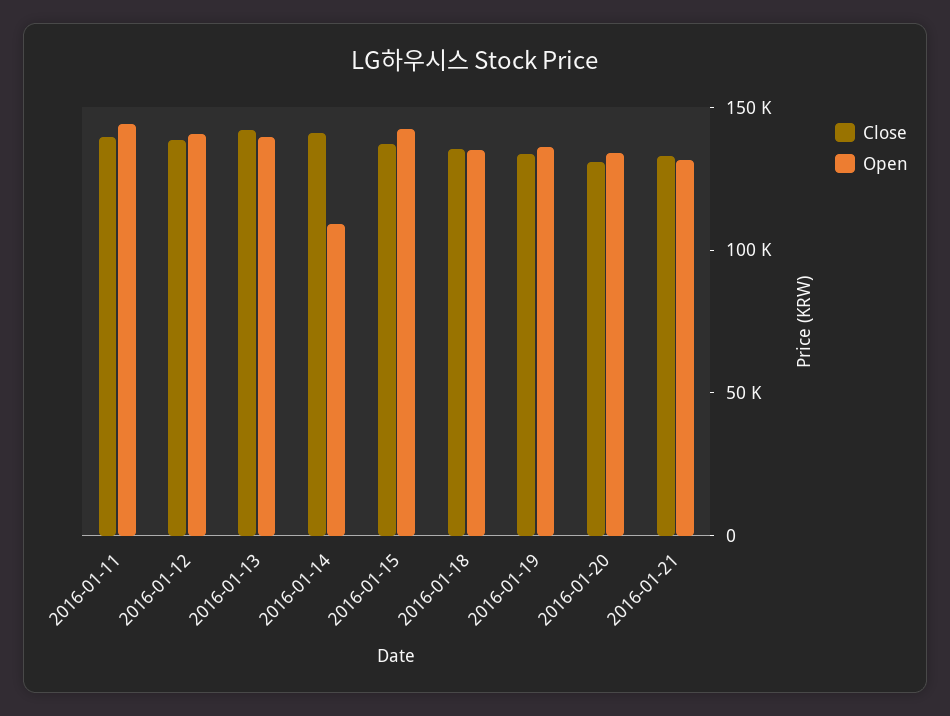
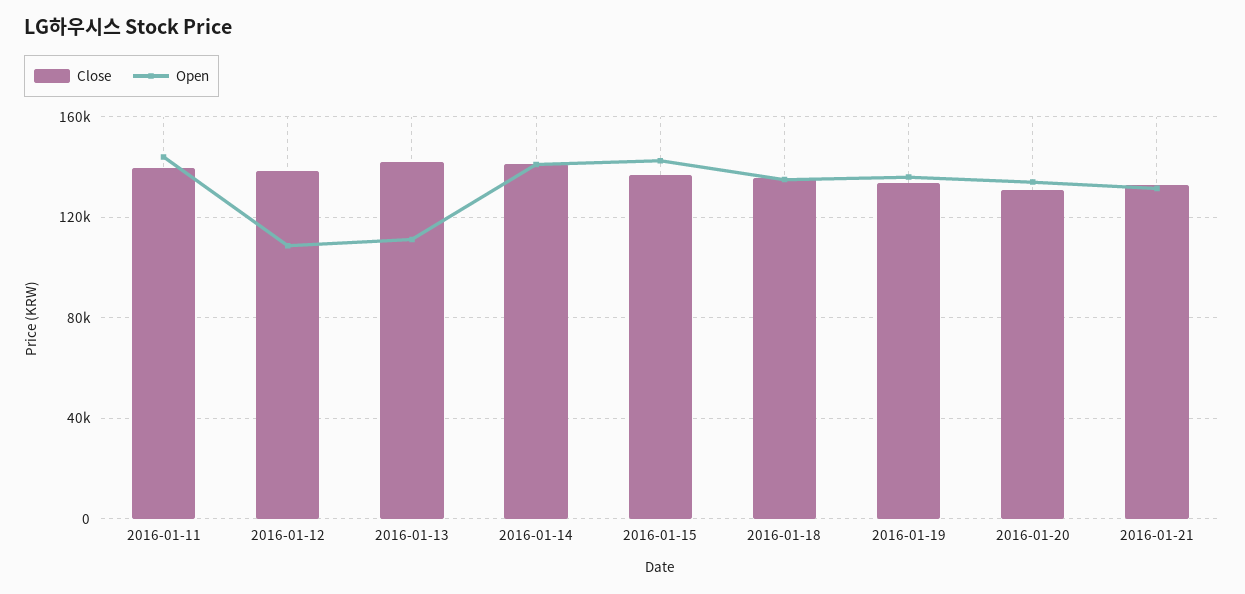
Open, 2016-01-12: 140000 -> 110000
Open, 2016-01-13: 140000 -> 110000
Open, 2016-01-14: 110000 -> 140000

